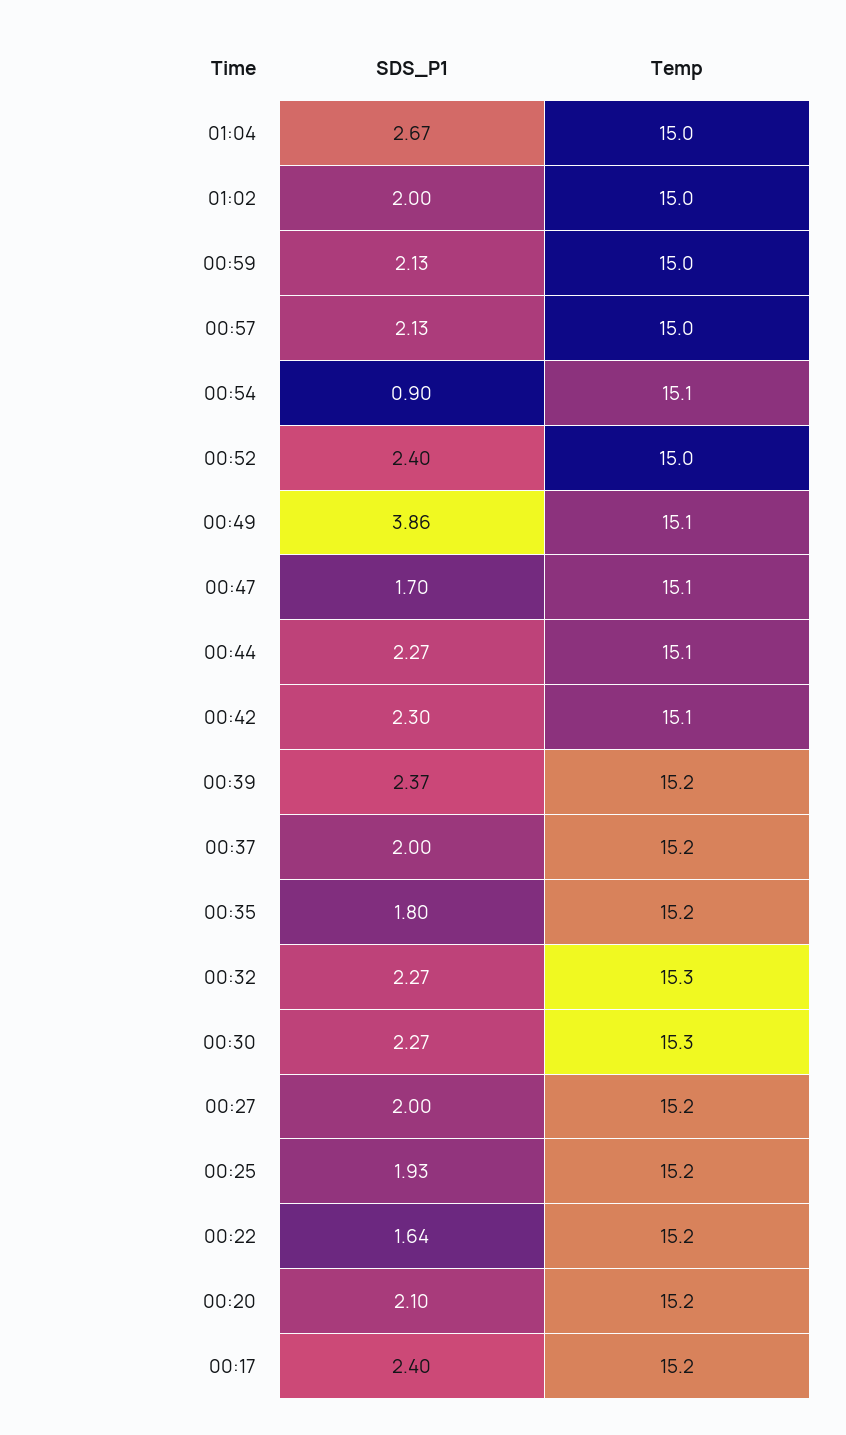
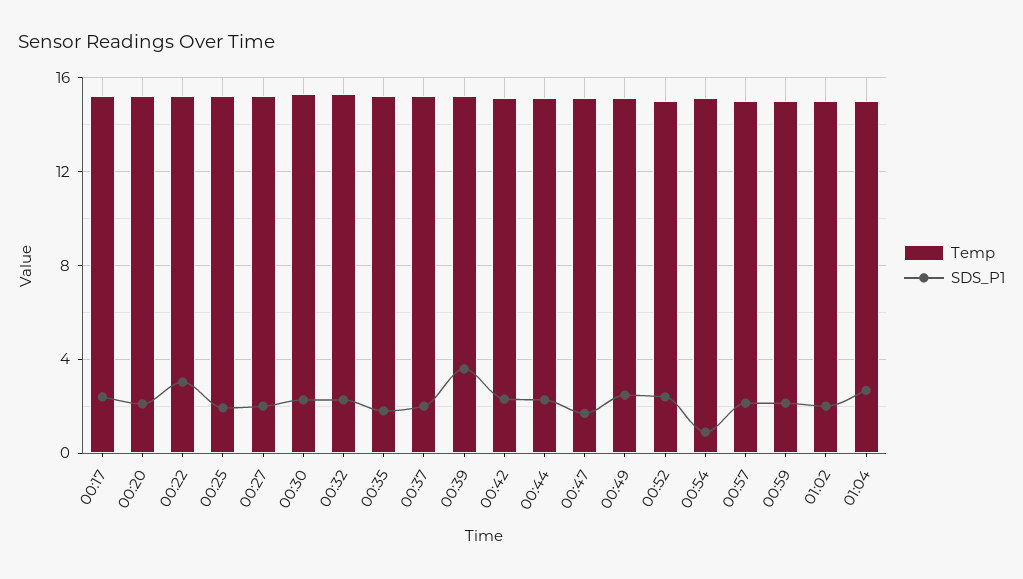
SDS_P1, 00:49: 3.86 -> 2.5
SDS_P1, 00:39: 2.37 -> 3.5
SDS_P1, 00:22: 1.64 -> 3

